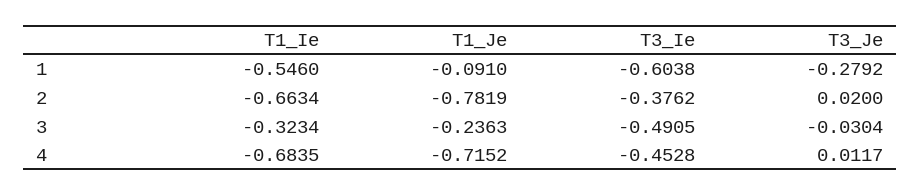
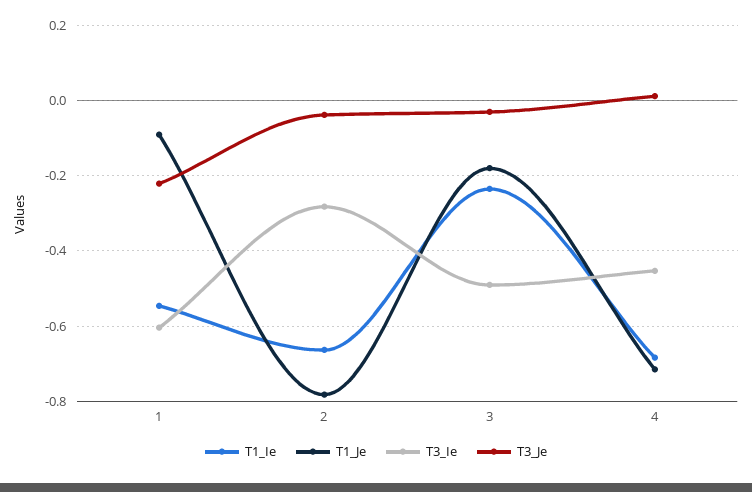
T3_Je, 1: -0.2792 -> -0.22
T3_Ie, 2: -0.3762 -> -0.28
T3_Je, 2: 0.02 -> -0.04
T1_Ie, 3: -0.3234 -> -0.24
T1_Je, 3: -0.2363 -> -0.18

